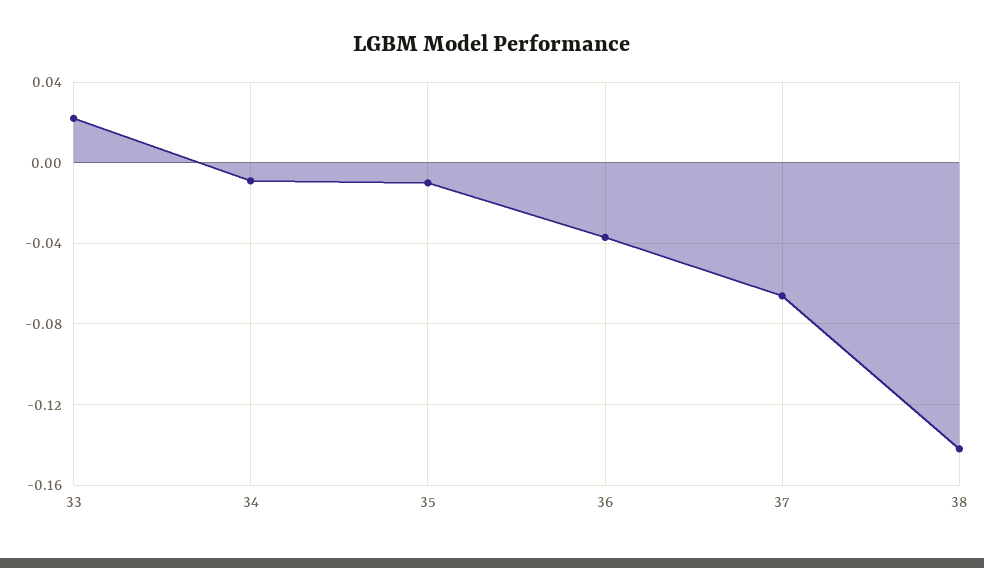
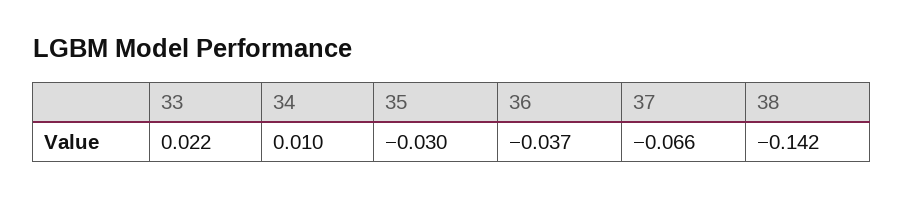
34: -0.01 -> 0.01
35: -0.01 -> -0.03

